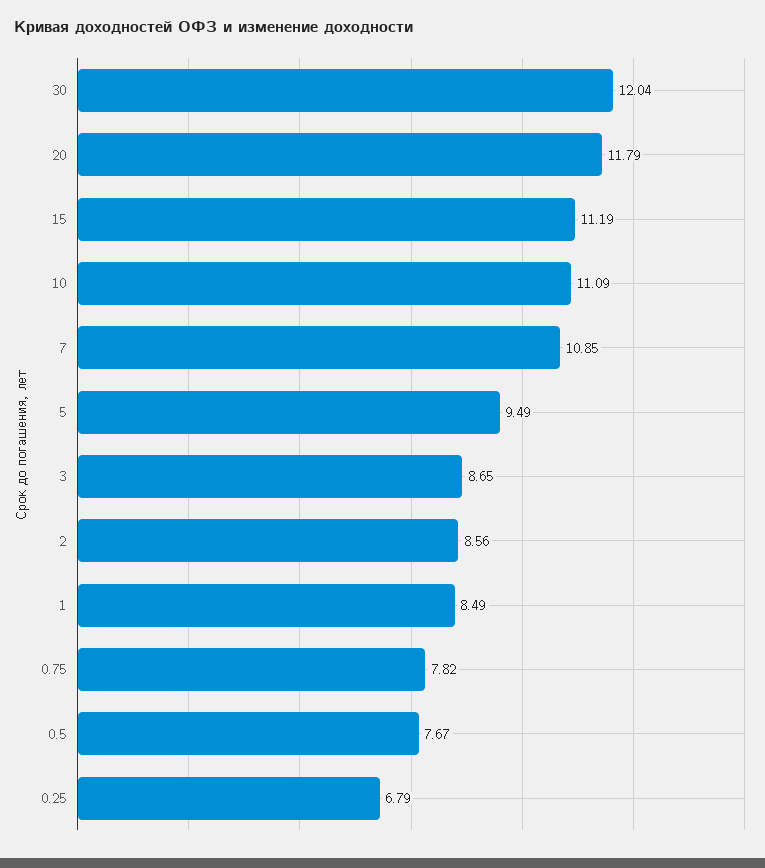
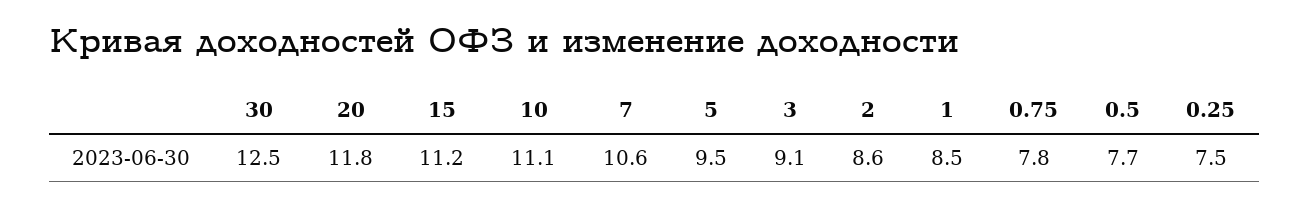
30: 12.04 -> 12.5
7: 10.85 -> 10.6
3: 8.65 -> 9.1
0.25: 6.79 -> 7.5

